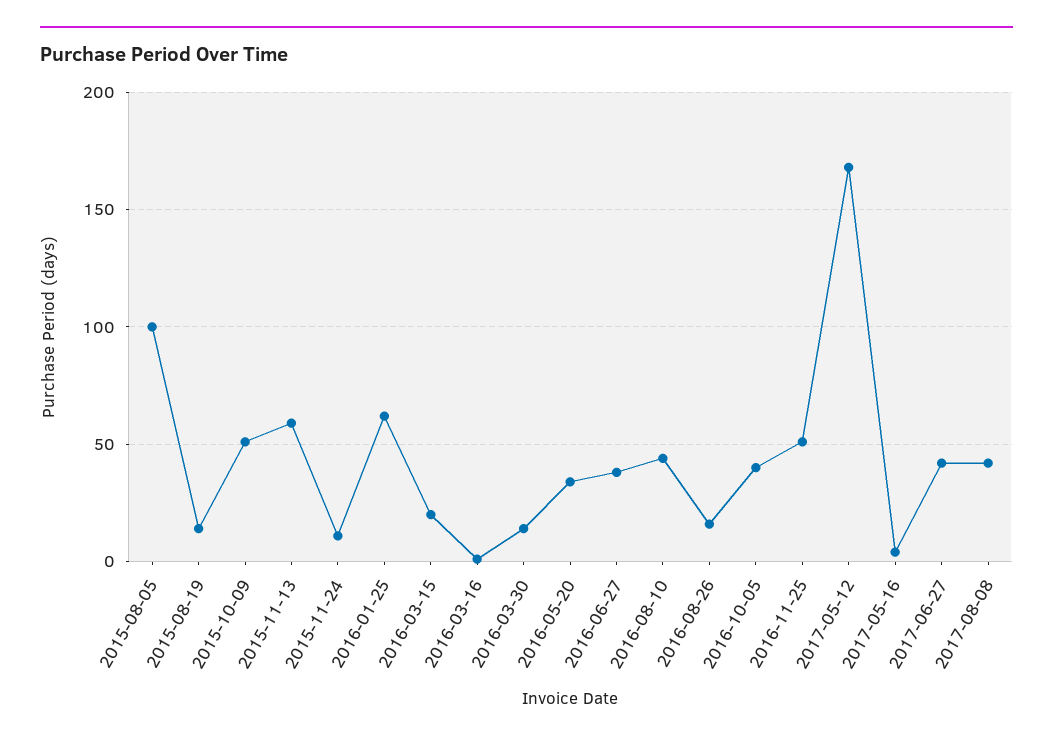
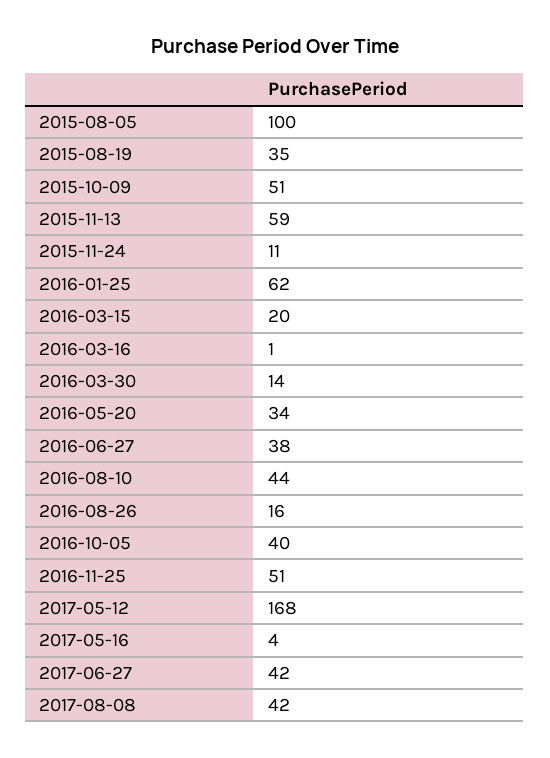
2015-08-19: 15 -> 35

